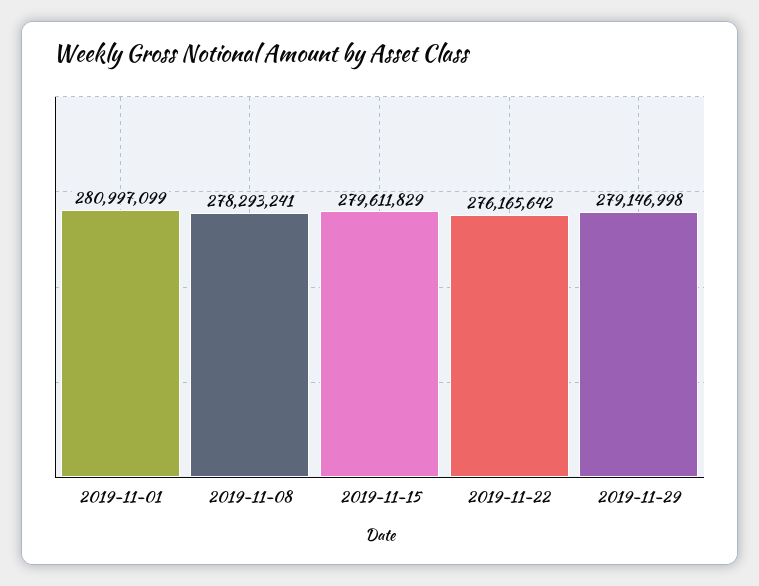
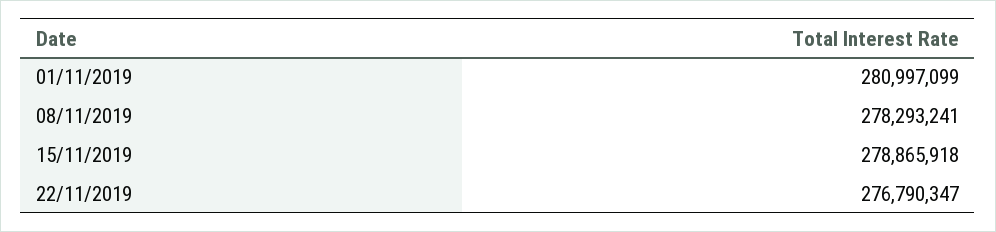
2019-11-15: 279611829 -> 278865918
2019-11-22: 276165642 -> 276790347
2019-11-29: 279146998 -> none

